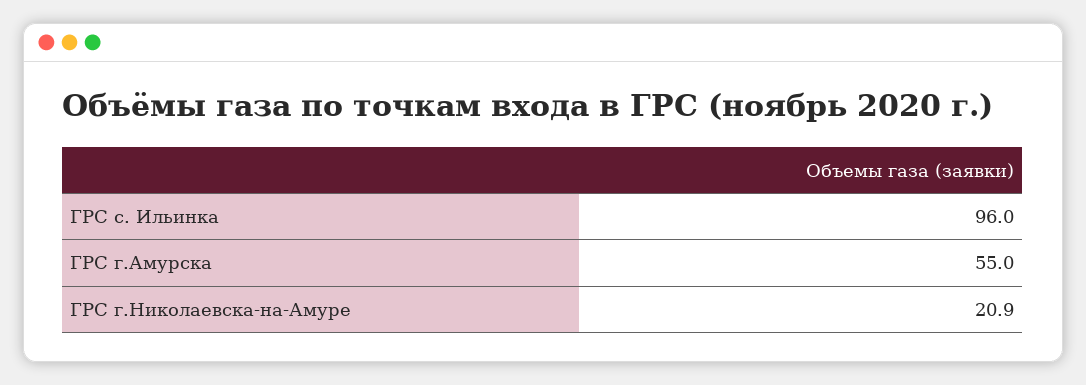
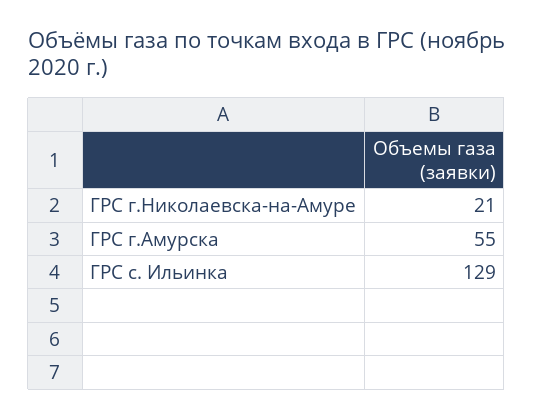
ГРС с. Ильинка: 96 -> 129

